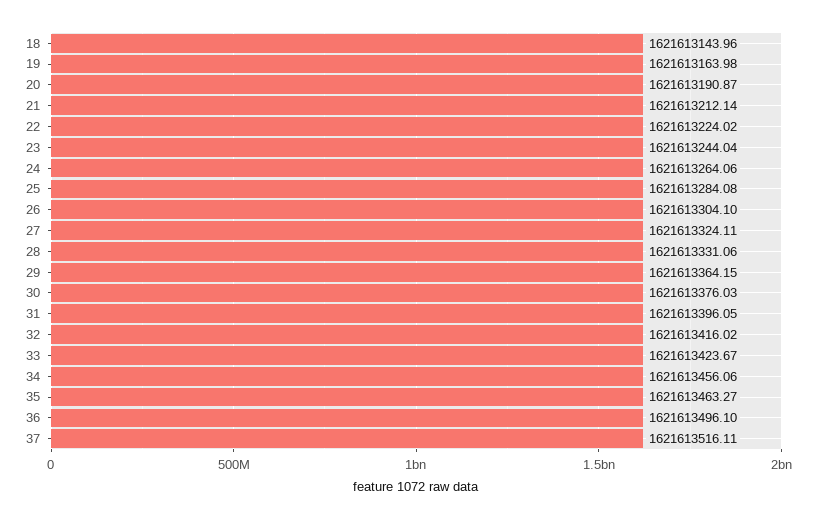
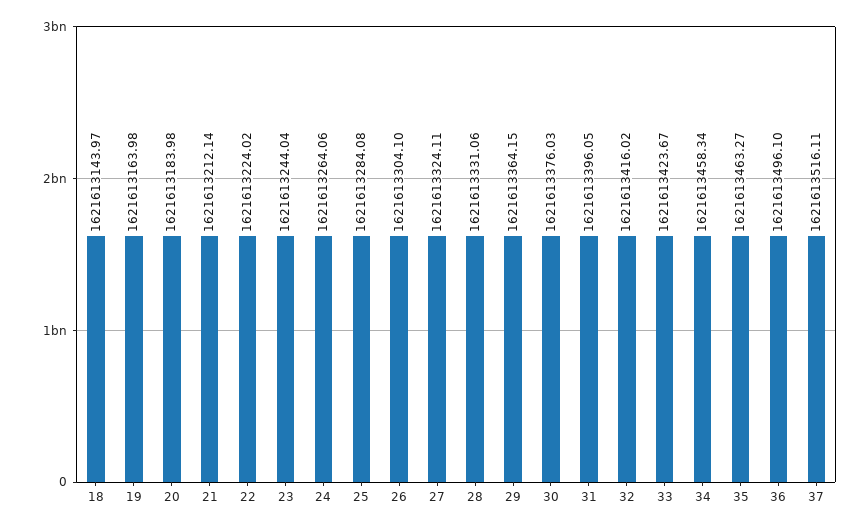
18: 1621613143.96 -> 1621613143.97
20: 1621613190.87 -> 1621613183.98
34: 1621613456.06 -> 1621613458.34

